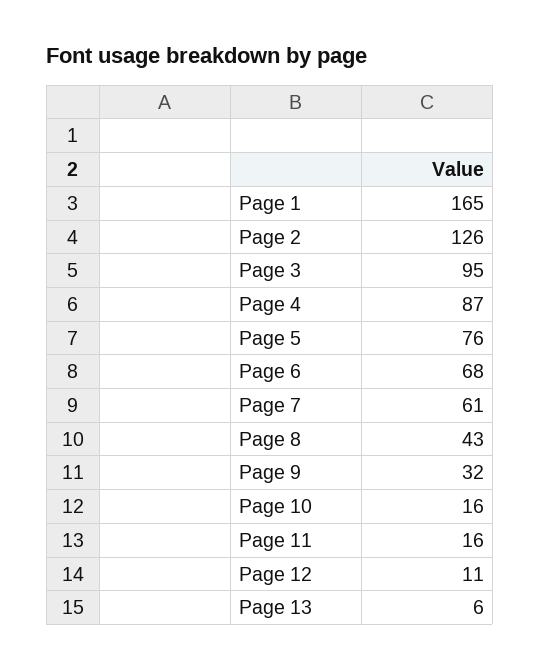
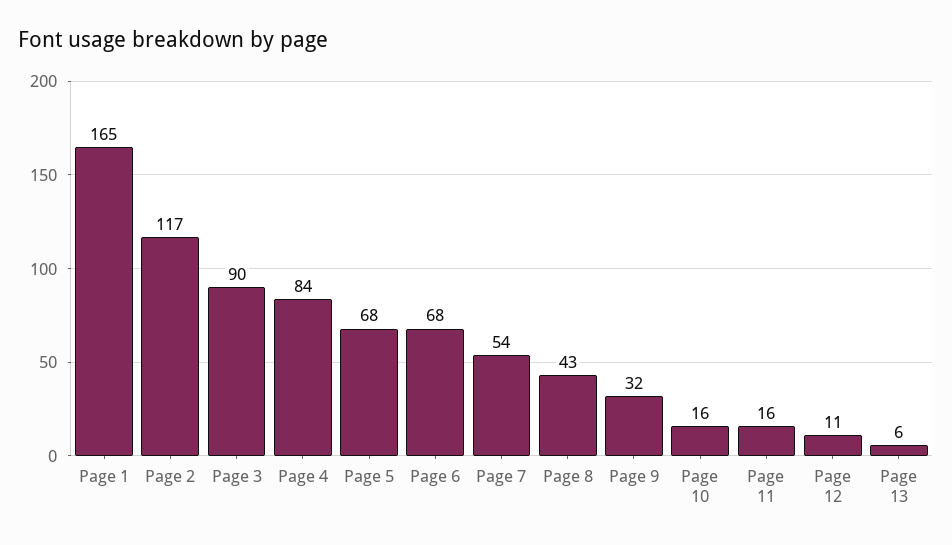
Page 2: 126 -> 117
Page 3: 95 -> 90
Page 4: 87 -> 84
Page 5: 76 -> 68
Page 7: 61 -> 54

